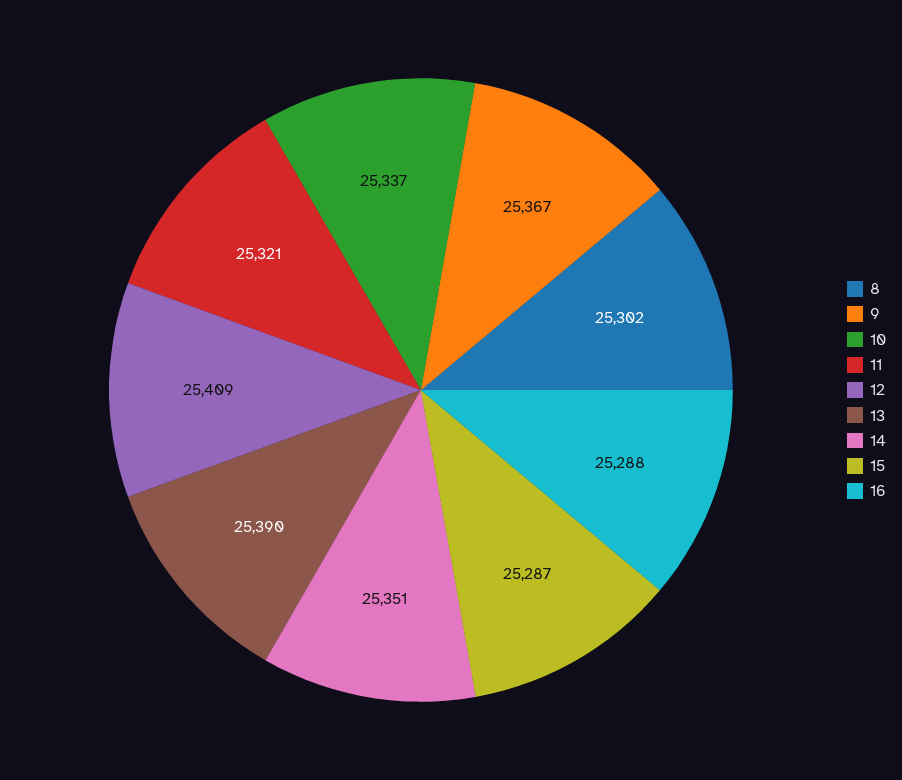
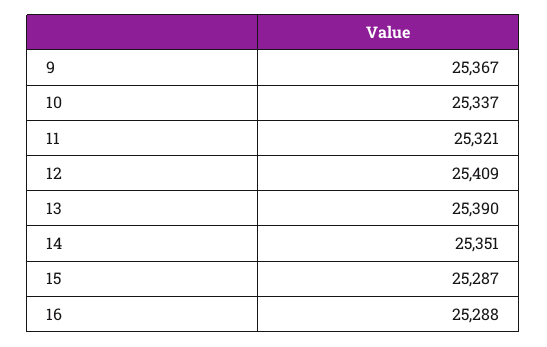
8: 25302 -> none

